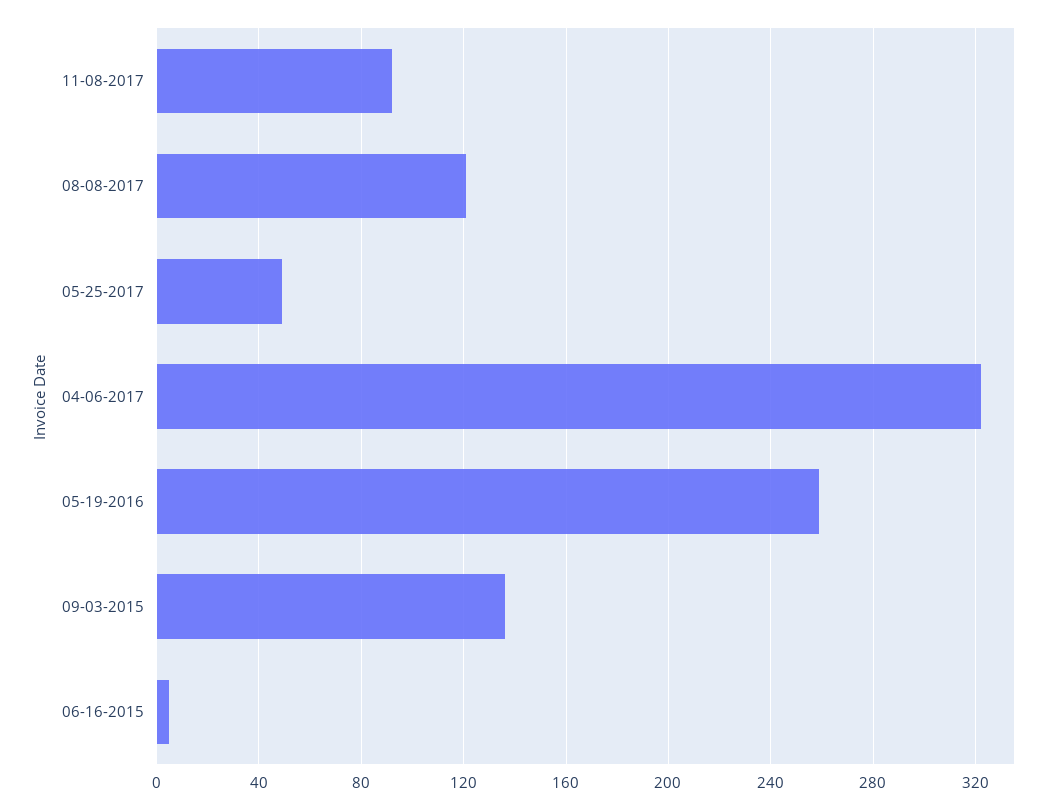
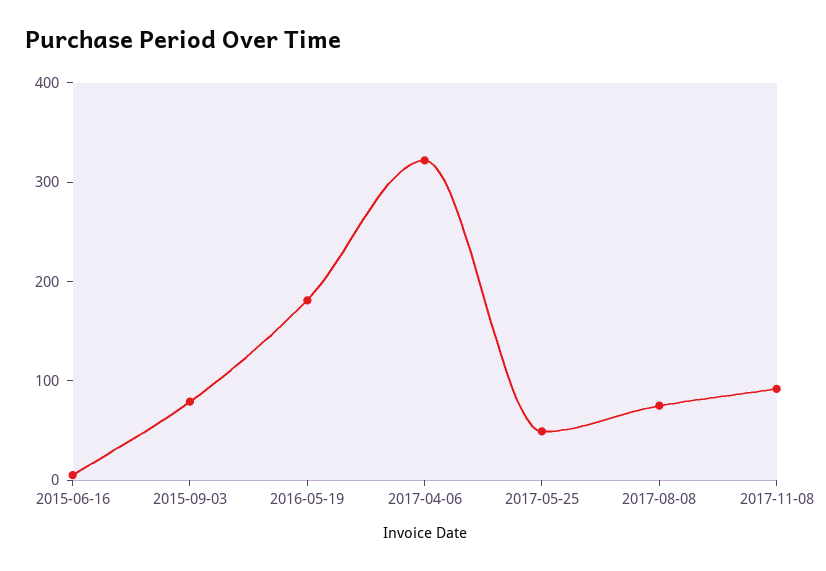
08-08-2017: 120 -> 80
05-19-2016: 260 -> 180
09-03-2015: 135 -> 80

